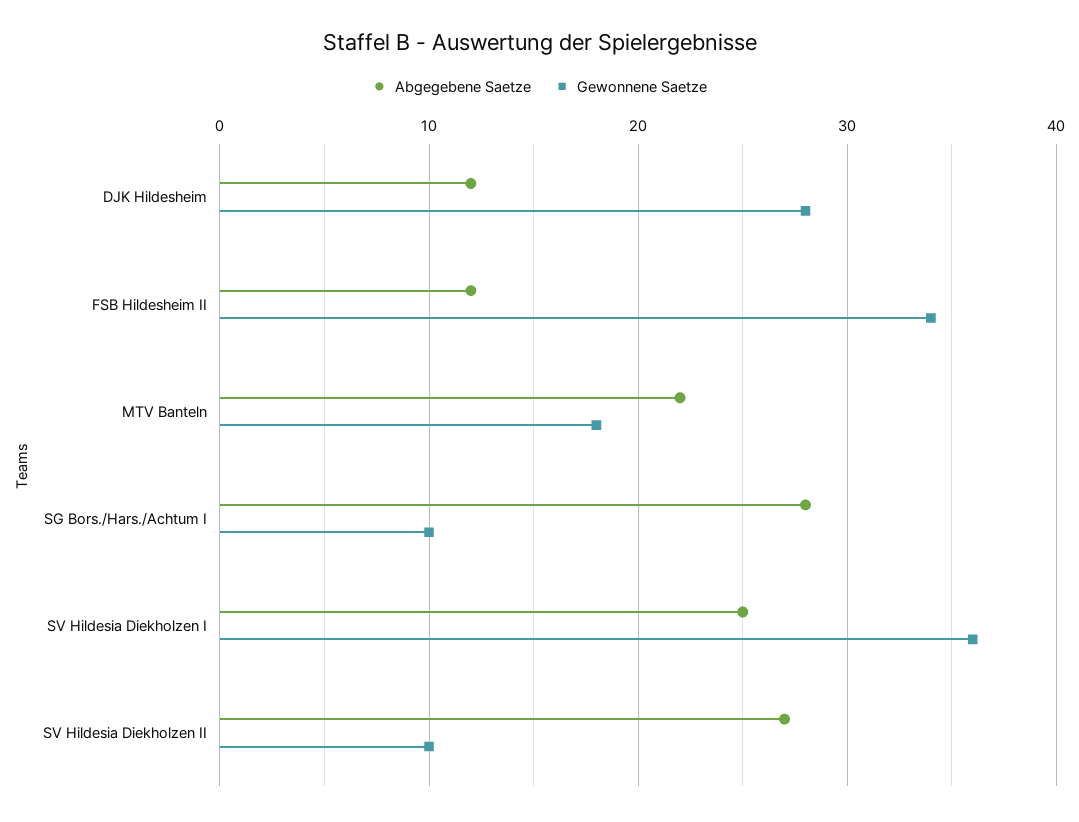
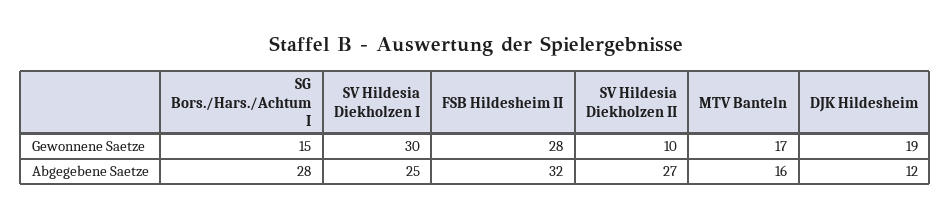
Gewonnene Saetze, DJK Hildesheim: 28 -> 19
Abgegebene Saetze, FSB Hildesheim II: 12 -> 32
Gewonnene Saetze, FSB Hildesheim II: 34 -> 28
Abgegebene Saetze, MTV Banteln: 22 -> 16
Gewonnene Saetze, MTV Banteln: 18 -> 17
Gewonnene Saetze, SG Bors./Hars./Achtum I: 10 -> 15
Gewonnene Saetze, SV Hildesia Diekholzen I: 36 -> 30

